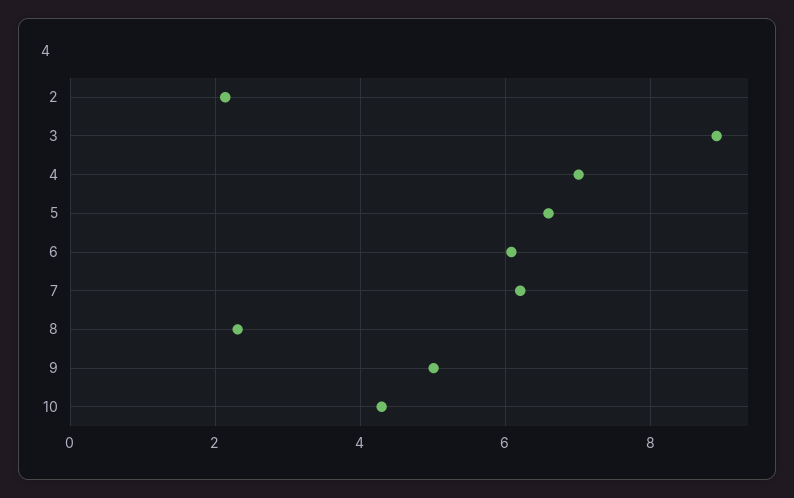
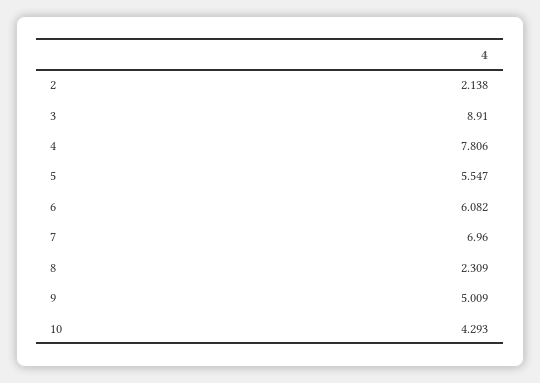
4: 7 -> 7.806
5: 6.6 -> 5.547
7: 6.2 -> 6.96

